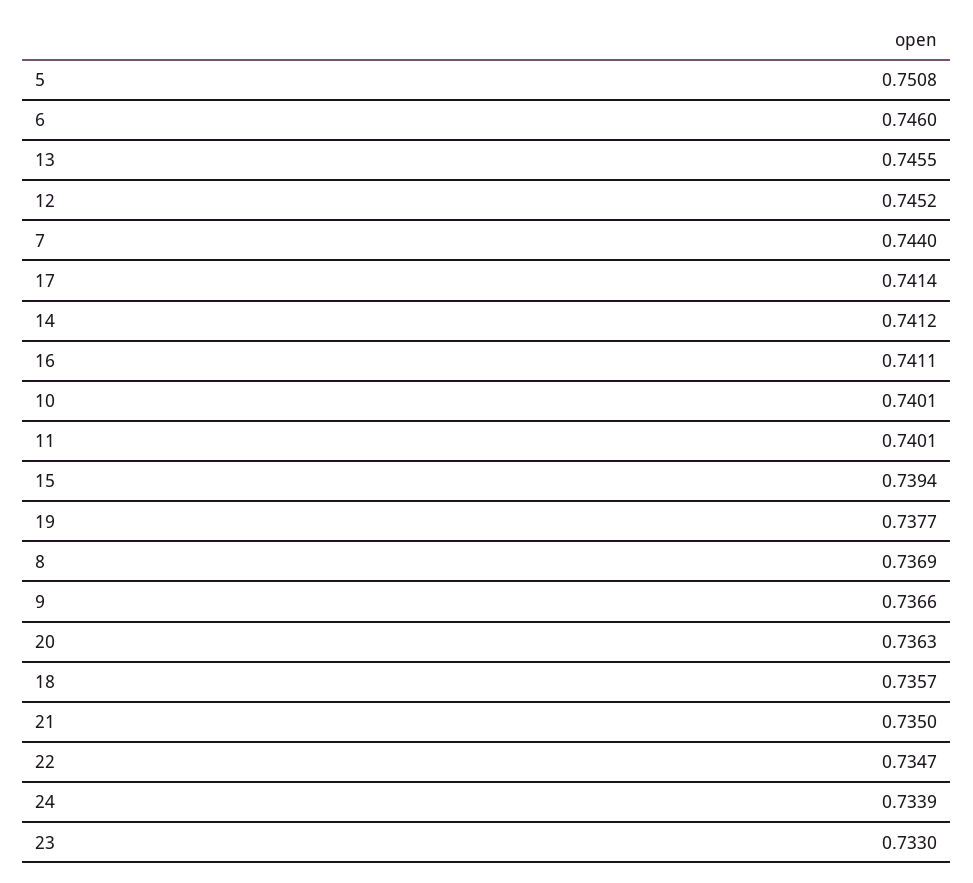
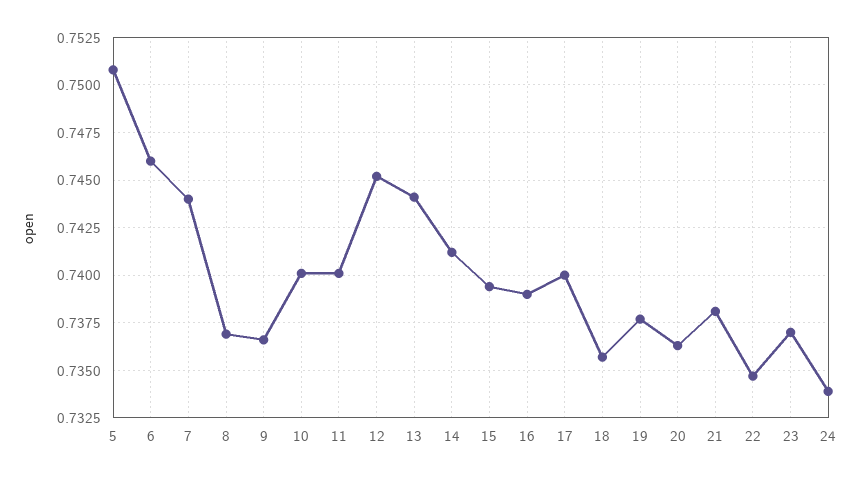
13: 0.7455 -> 0.744
17: 0.7414 -> 0.74
16: 0.7411 -> 0.739
21: 0.735 -> 0.738
23: 0.733 -> 0.737

